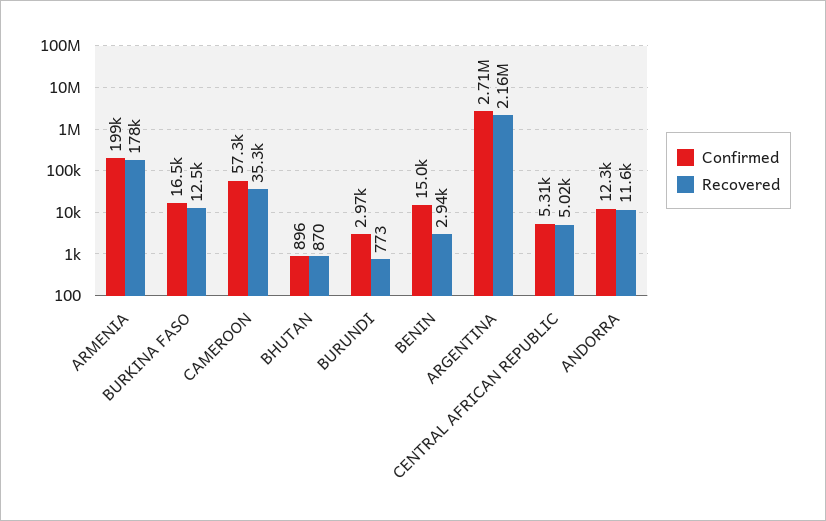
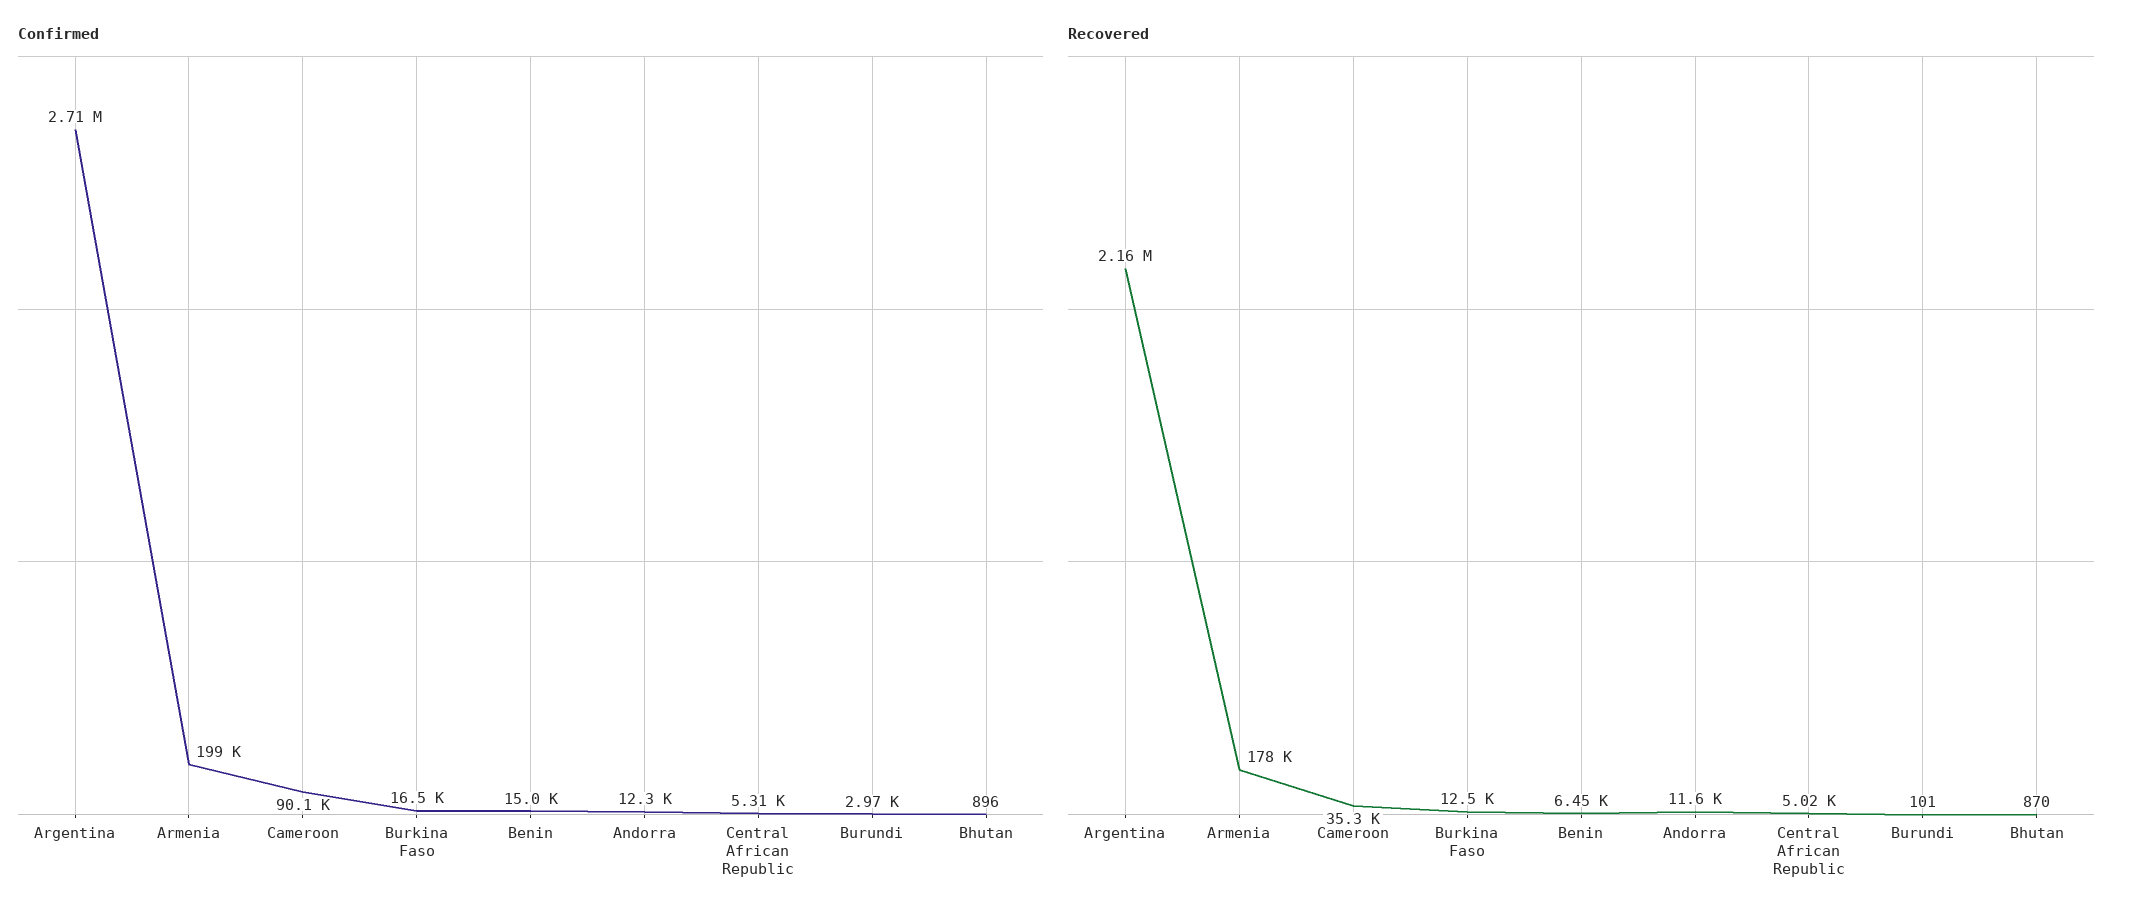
Confirmed, CAMEROON: 57300 -> 90100
Recovered, BURUNDI: 773 -> 101
Recovered, BENIN: 2940 -> 6450

